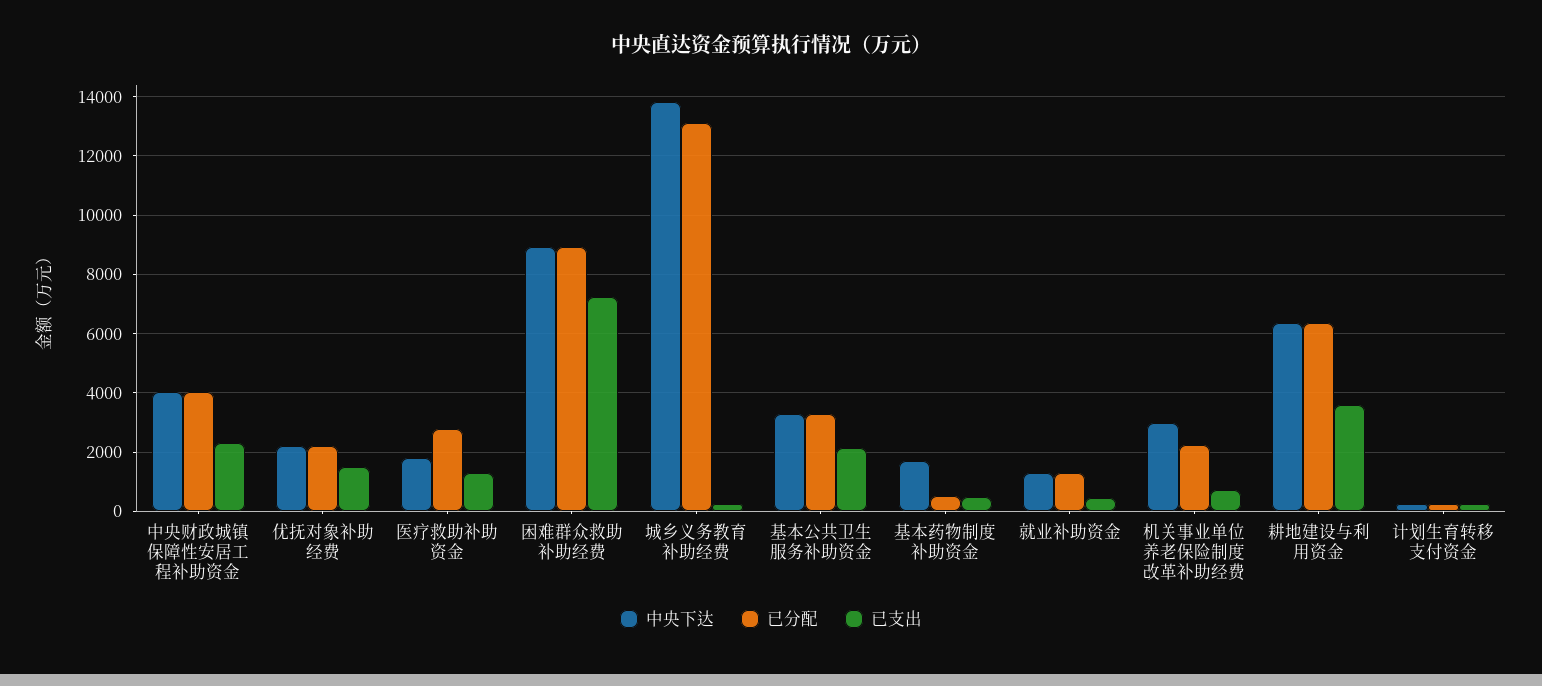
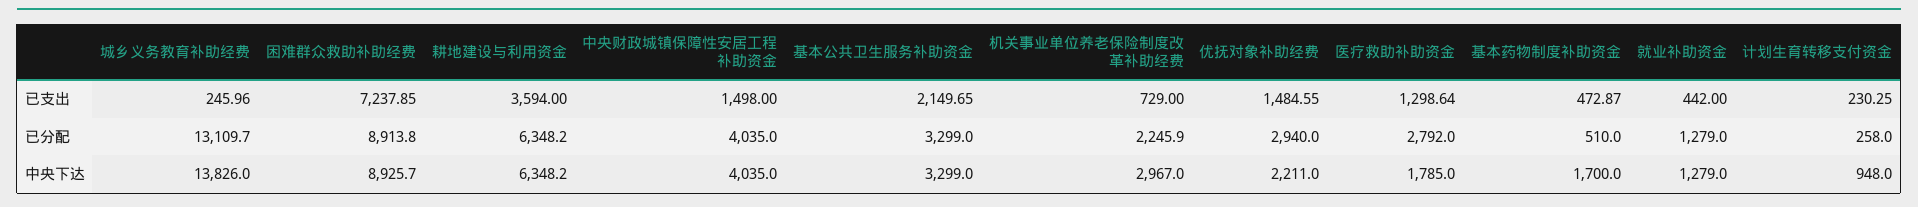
已支出, 中央财政城镇保障性安居工程补助资金: 2250 -> 1498
已分配, 优抚对象补助经费: 2250 -> 2940
中央下达, 计划生育转移支付资金: 250 -> 948

